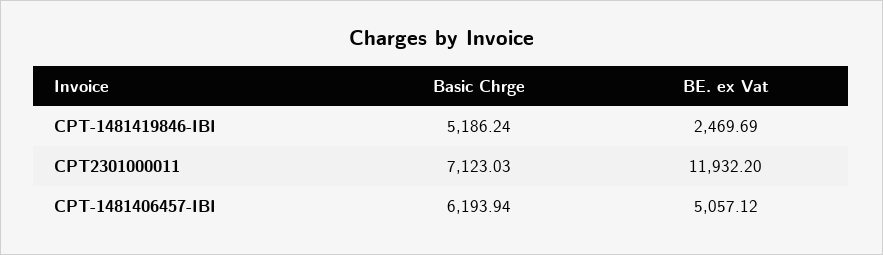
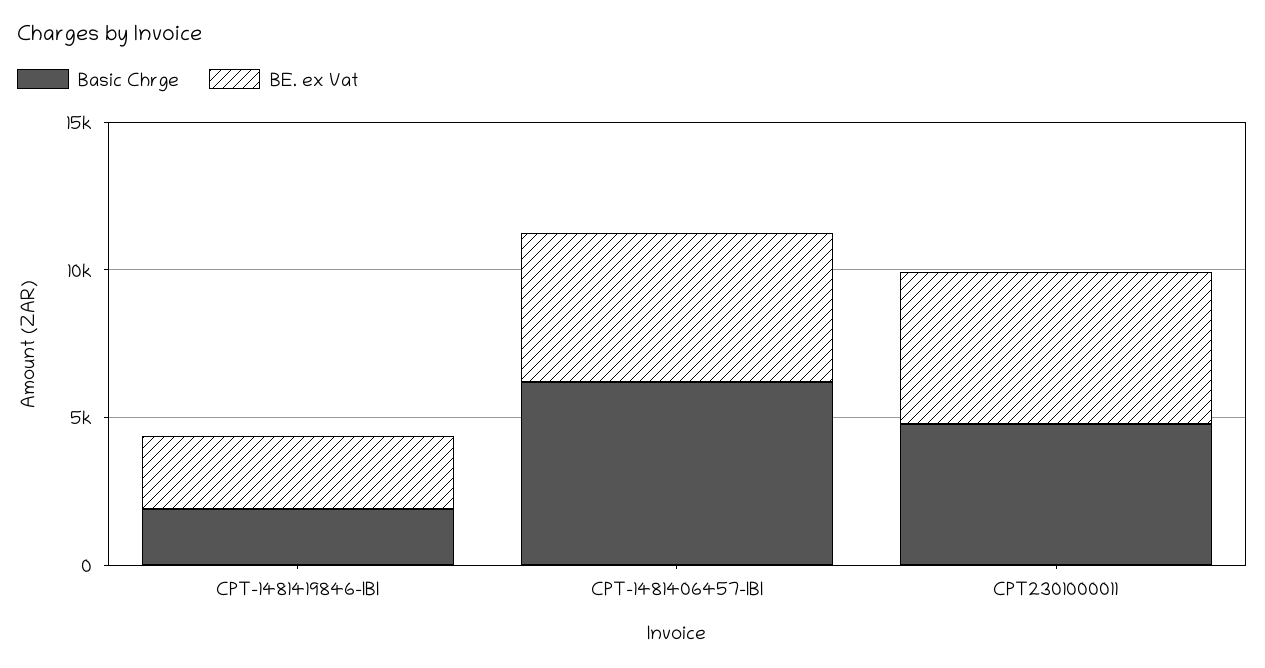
Basic Chrge, CPT-1481419846-IBI: 5186.24 -> 2000
Basic Chrge, CPT2301000011: 7123.03 -> 5000
BE. ex Vat, CPT2301000011: 11932.2 -> 5000

